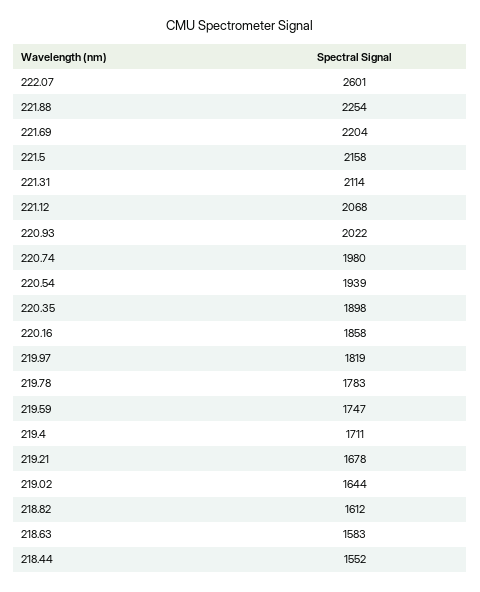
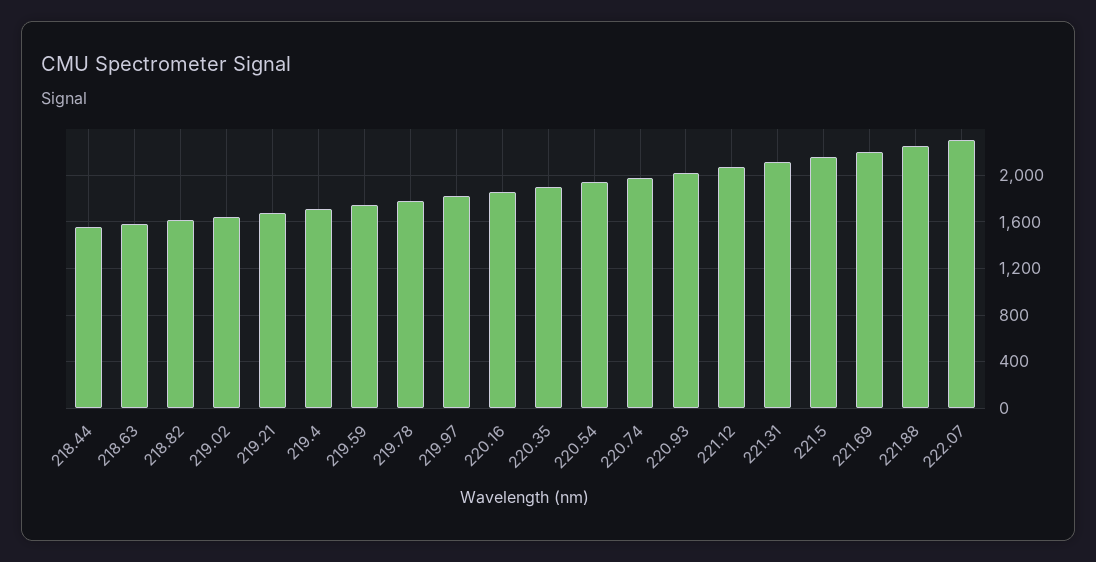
222.07: 2601 -> 2300

